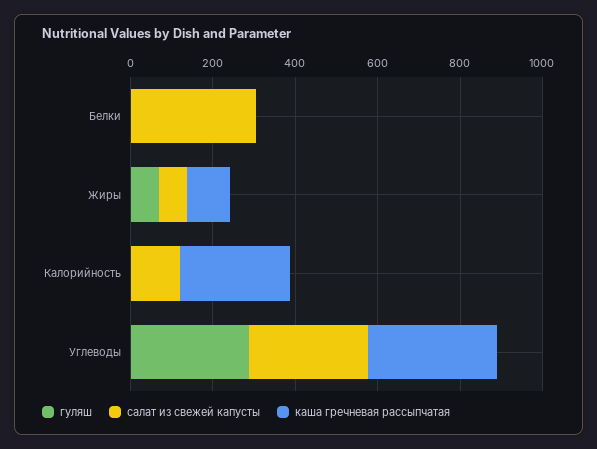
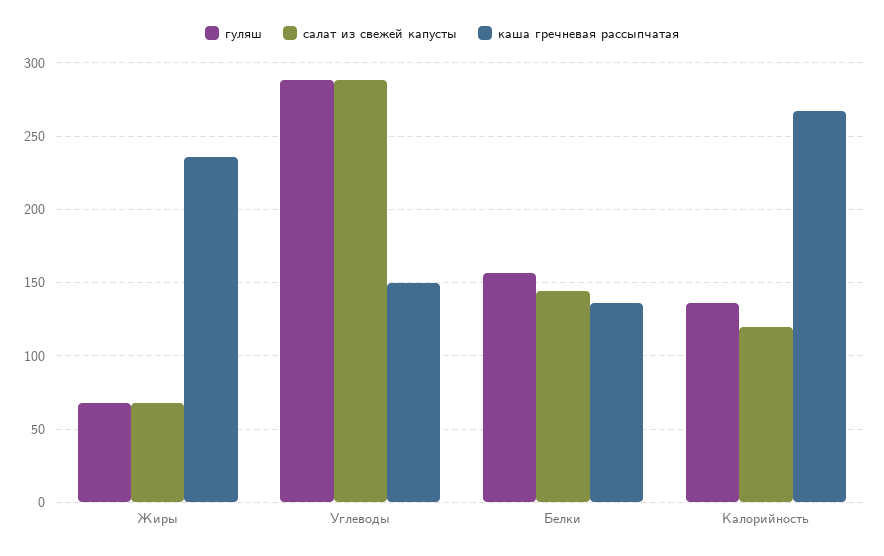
гуляш, Белки: 0 -> 155
салат из свежей капусты, Белки: 300 -> 145
каша гречневая рассыпчатая, Белки: 0 -> 135
каша гречневая рассыпчатая, Жиры: 100 -> 235
гуляш, Калорийность: 0 -> 135
каша гречневая рассыпчатая, Углеводы: 300 -> 150

